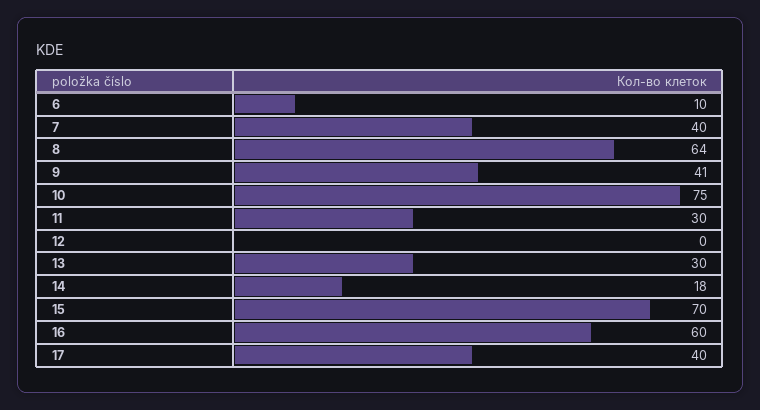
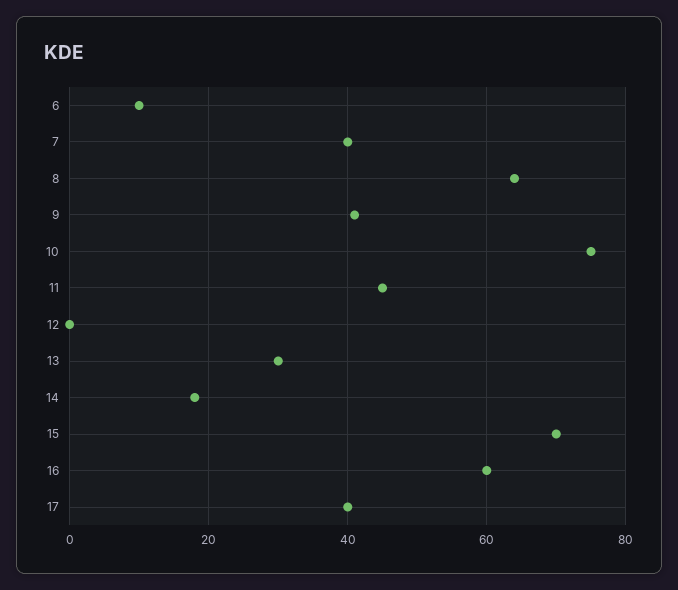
11: 30 -> 45

